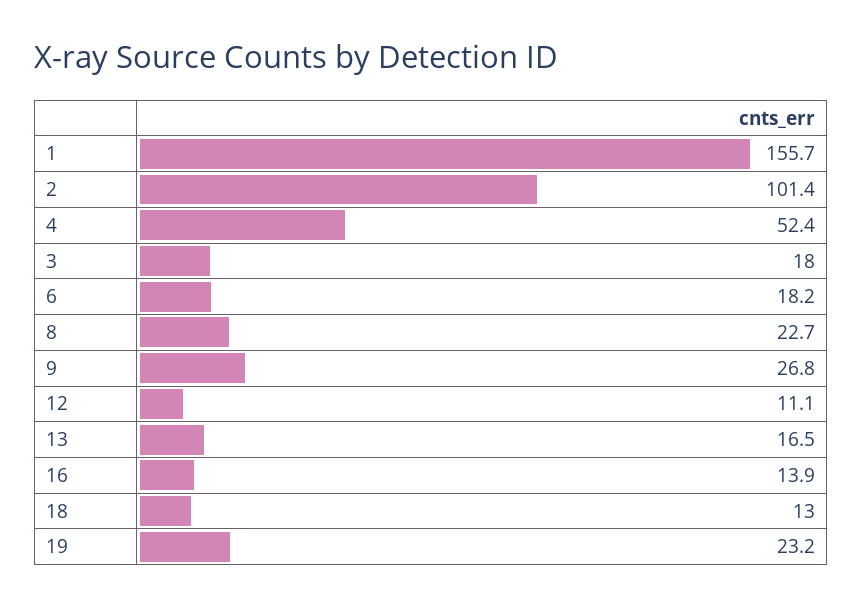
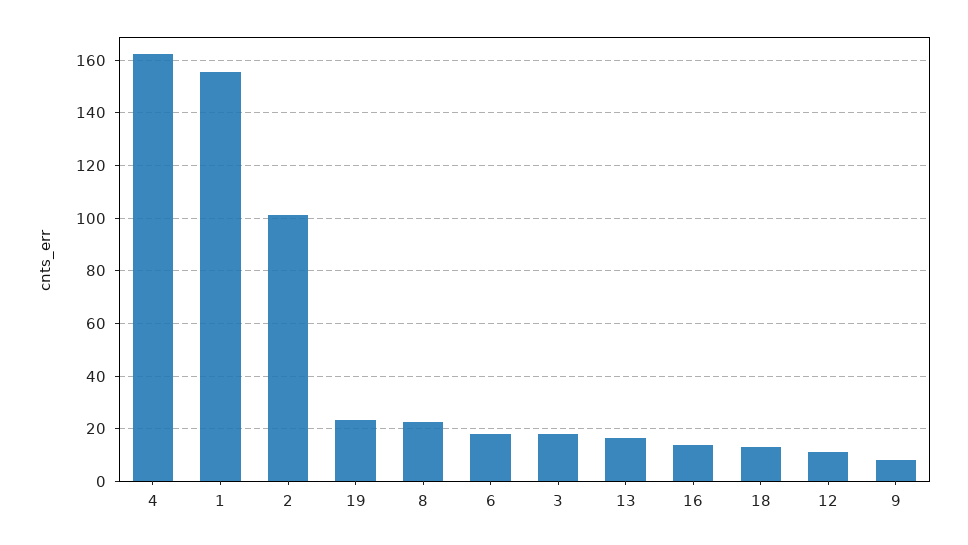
4: 52.4 -> 162.5
9: 26.8 -> 7.5

